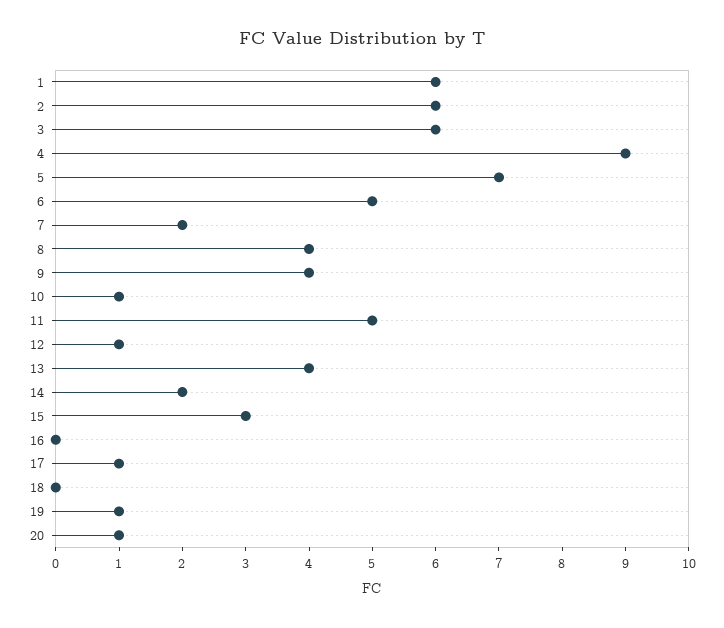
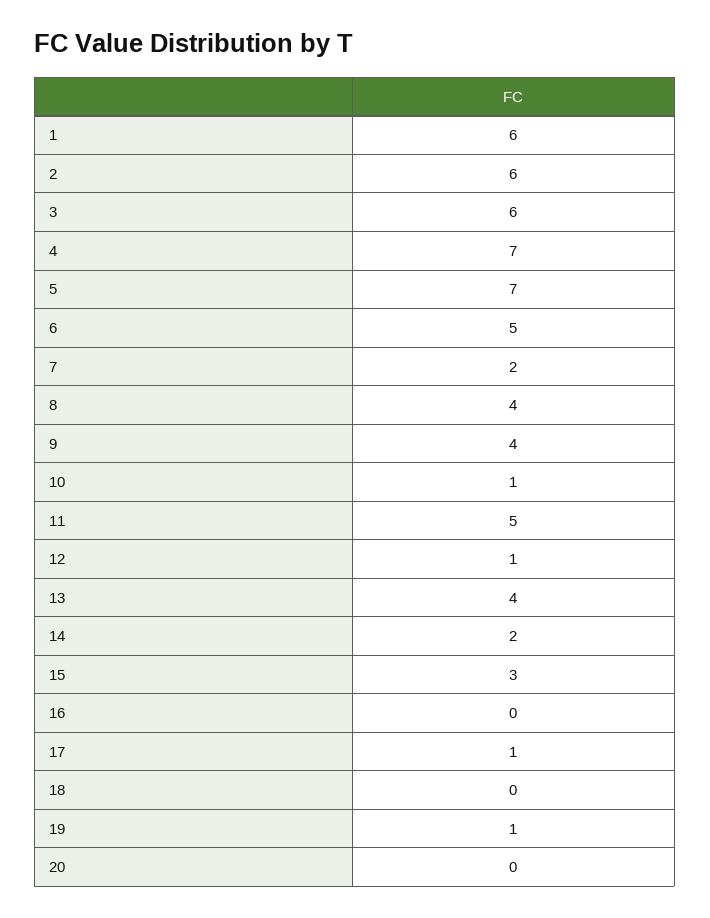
4: 9 -> 7
20: 1 -> 0

